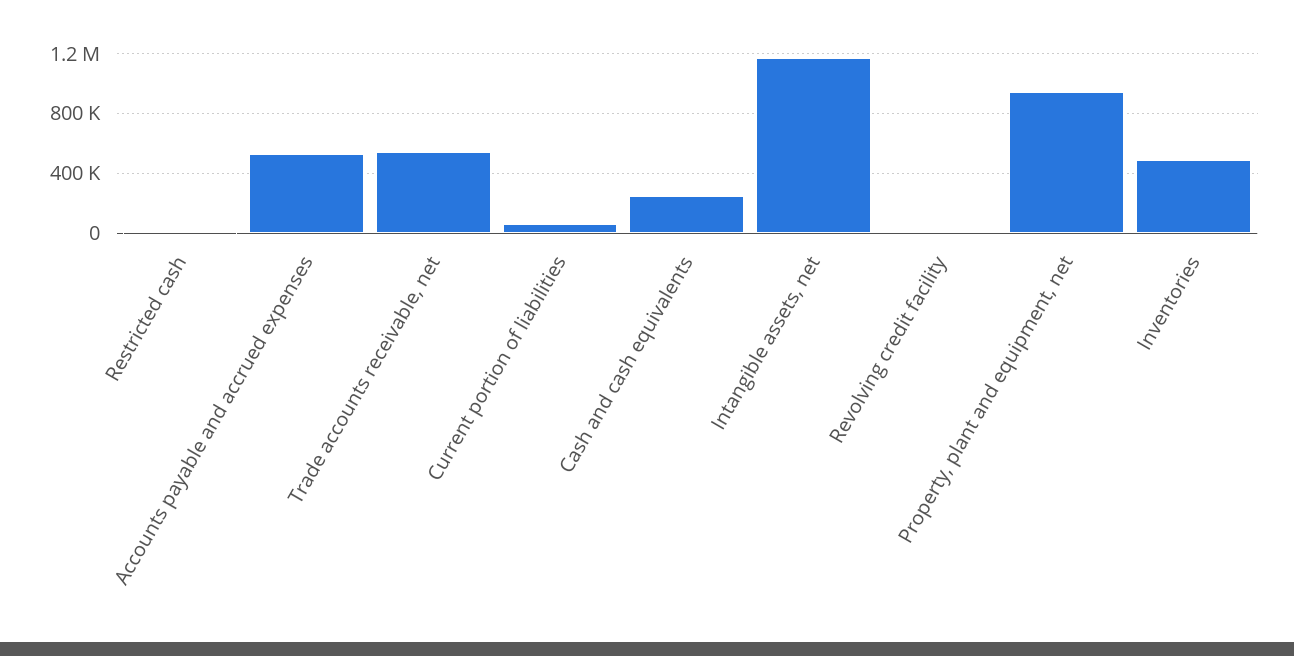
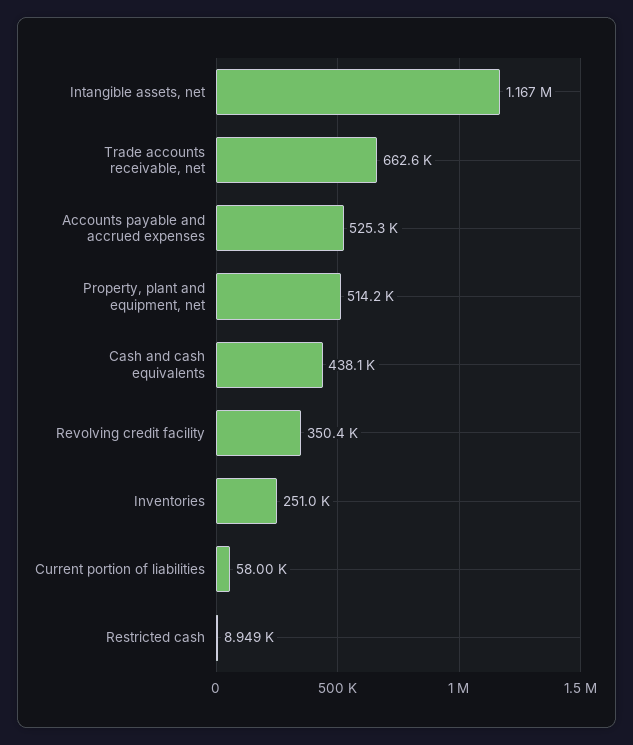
Trade accounts receivable, net: 550000 -> 662600
Cash and cash equivalents: 250000 -> 438100
Revolving credit facility: 0 -> 350400
Property, plant and equipment, net: 950000 -> 514200
Inventories: 500000 -> 251000

